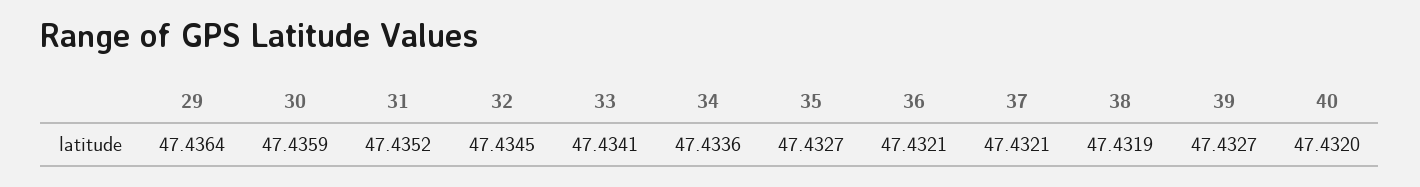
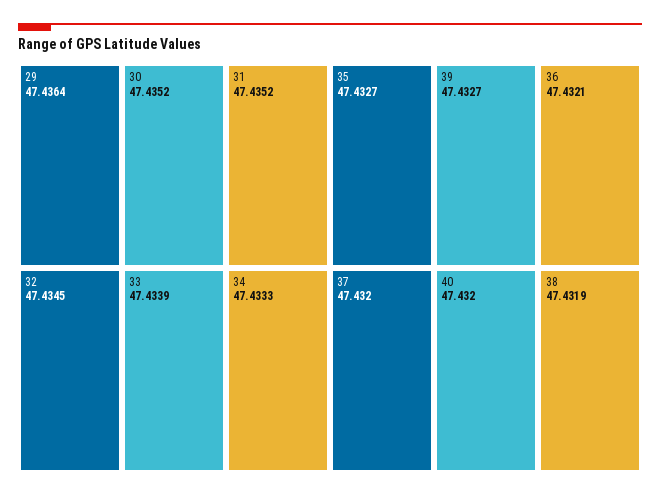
30: 47.4359 -> 47.4352
33: 47.4341 -> 47.4339
34: 47.4336 -> 47.4333
37: 47.4321 -> 47.432

